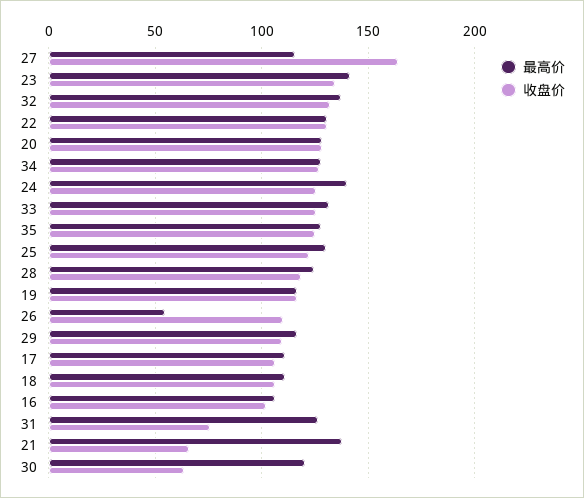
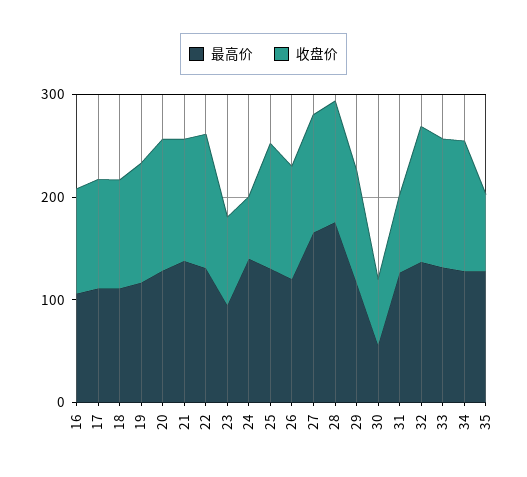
最高价, 27: 115 -> 160
收盘价, 27: 165 -> 120
最高价, 23: 140 -> 100
收盘价, 23: 135 -> 80
收盘价, 24: 125 -> 60
收盘价, 35: 125 -> 80
最高价, 28: 125 -> 180
最高价, 26: 55 -> 120
收盘价, 21: 65 -> 120
最高价, 30: 120 -> 60

